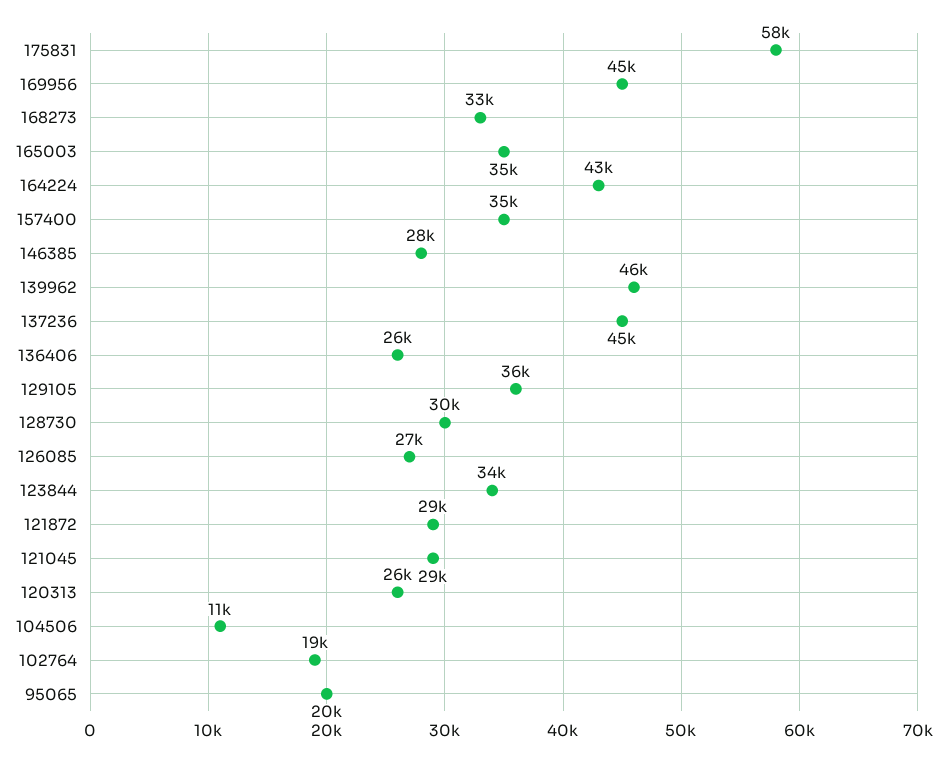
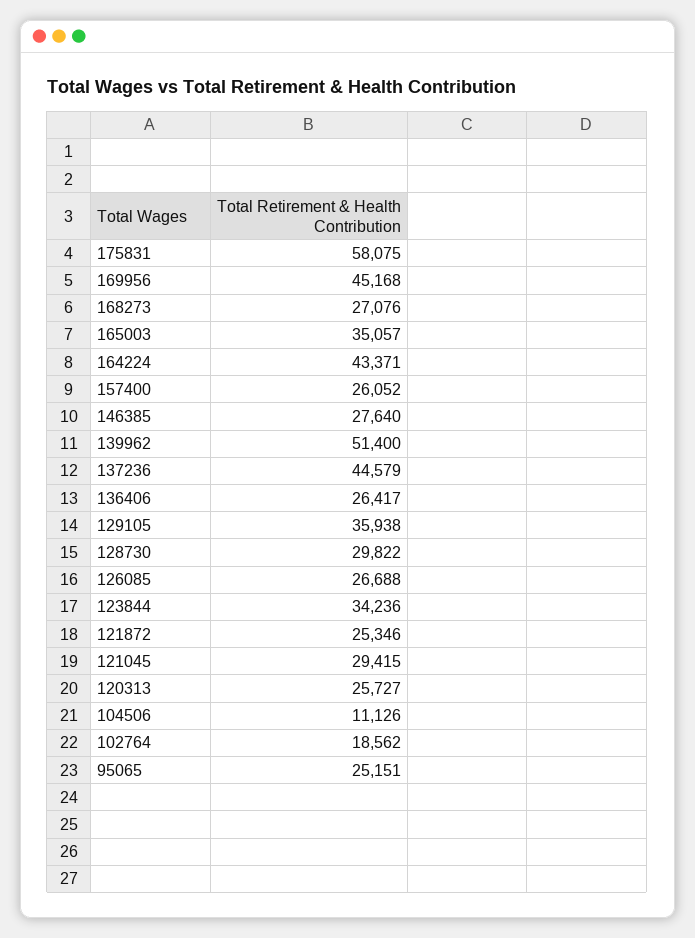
168273: 33000 -> 27076
157400: 35000 -> 26052
139962: 46000 -> 51400
121872: 29000 -> 25346
95065: 20000 -> 25151

